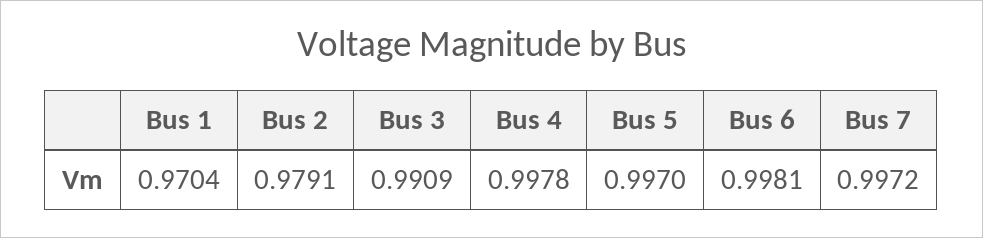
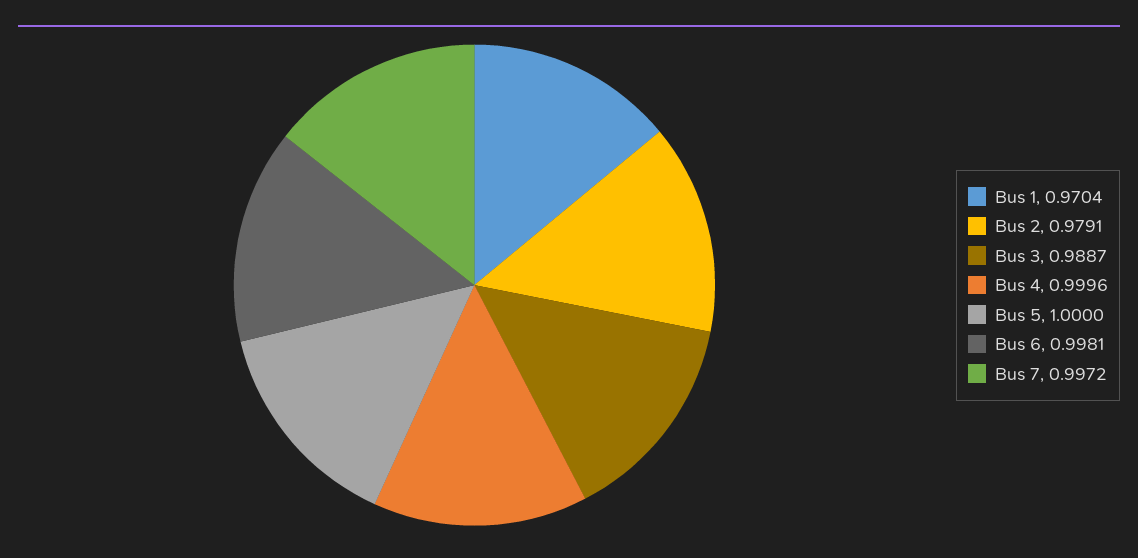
Bus 3: 0.9909 -> 0.9887
Bus 4: 0.9978 -> 0.9996
Bus 5: 0.997 -> 1

